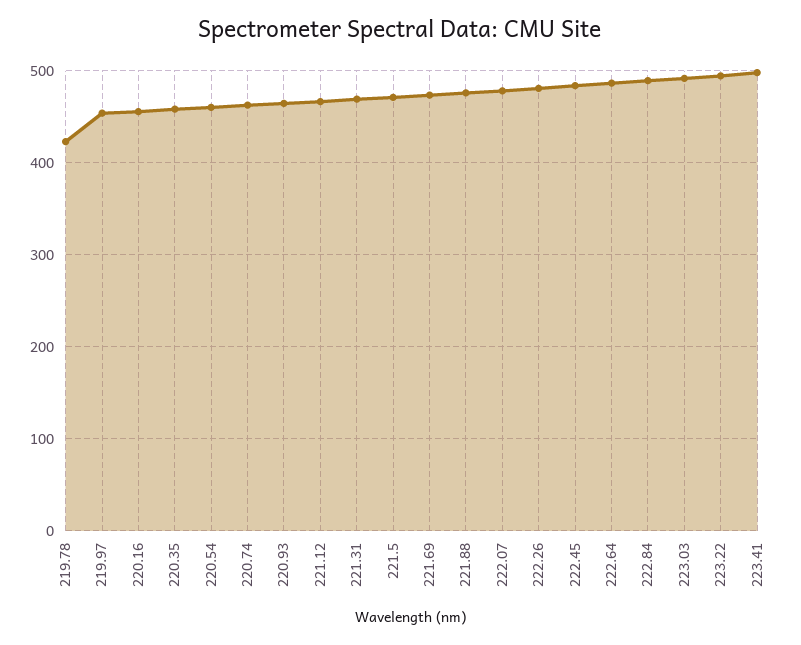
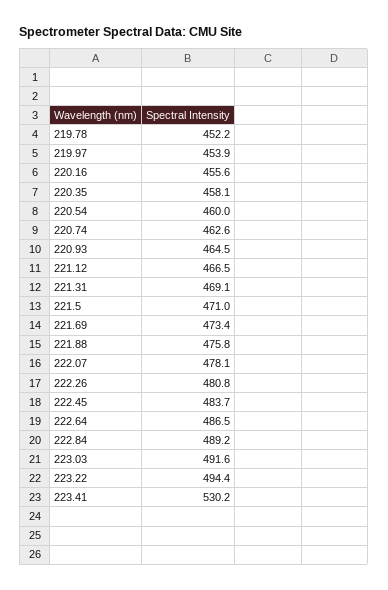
219.78: 420 -> 452.2
223.41: 500 -> 530.2

